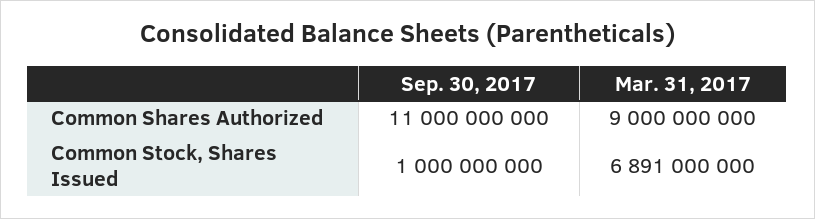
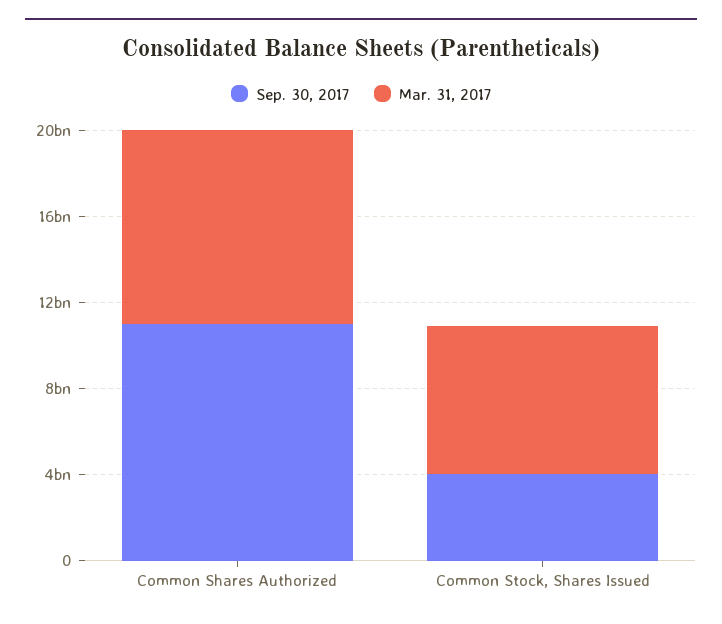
Sep. 30, 2017, Common Stock, Shares Issued: 1000000000 -> 4000000000

